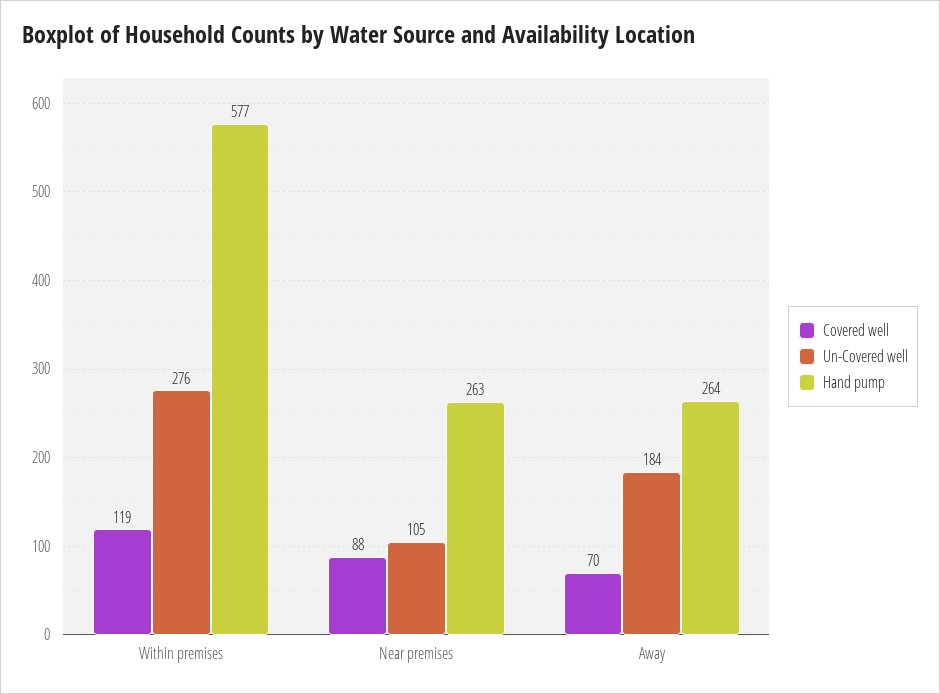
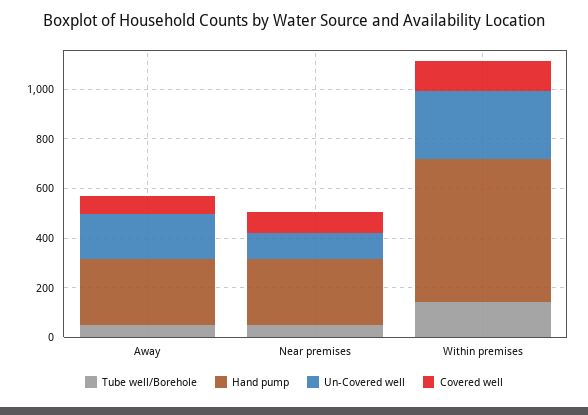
Tube well/Borehole, Away: none -> 50
Tube well/Borehole, Near premises: none -> 50
Tube well/Borehole, Within premises: none -> 150

